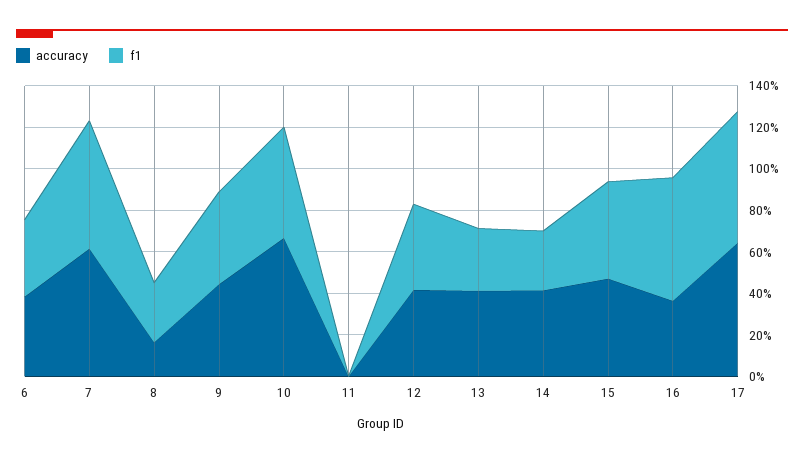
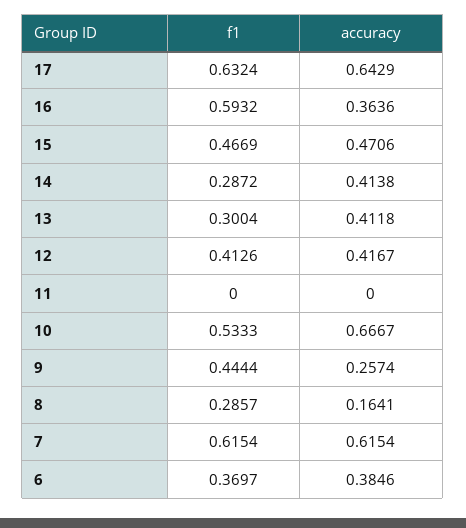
accuracy, 9: 0.45 -> 0.2574

